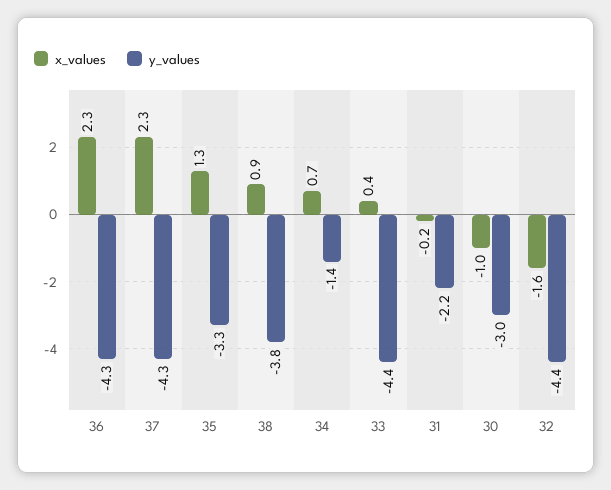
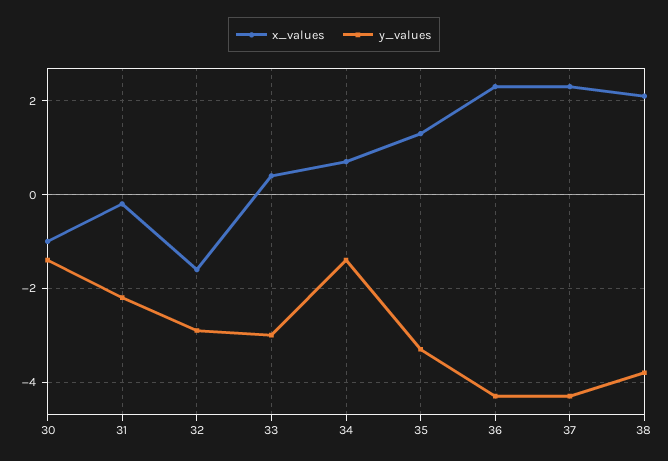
x_values, 38: 0.9 -> 2
y_values, 33: -4.4 -> -3
y_values, 30: -3 -> -1.5
y_values, 32: -4.4 -> -3

